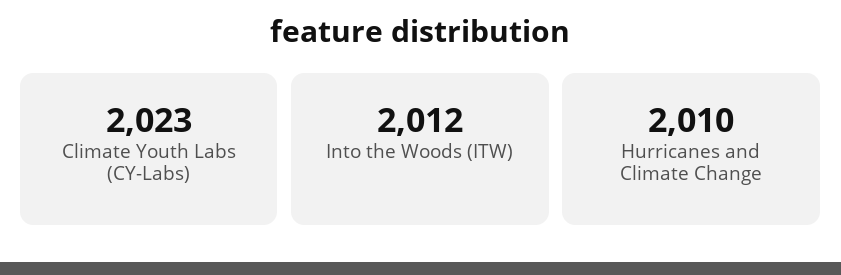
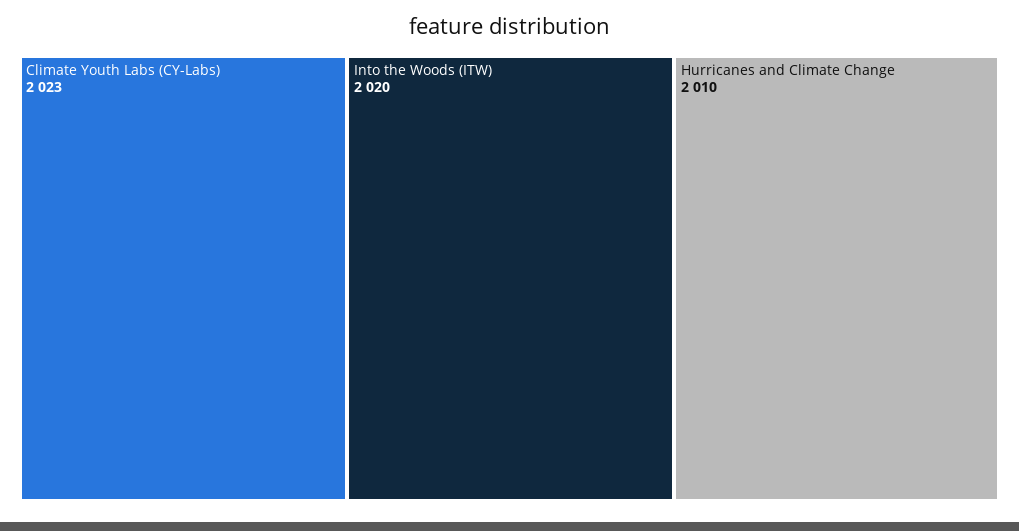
Into the Woods (ITW): 2012 -> 2020

